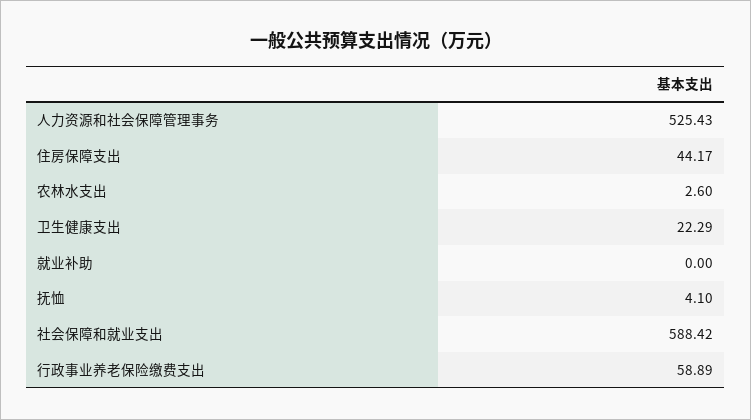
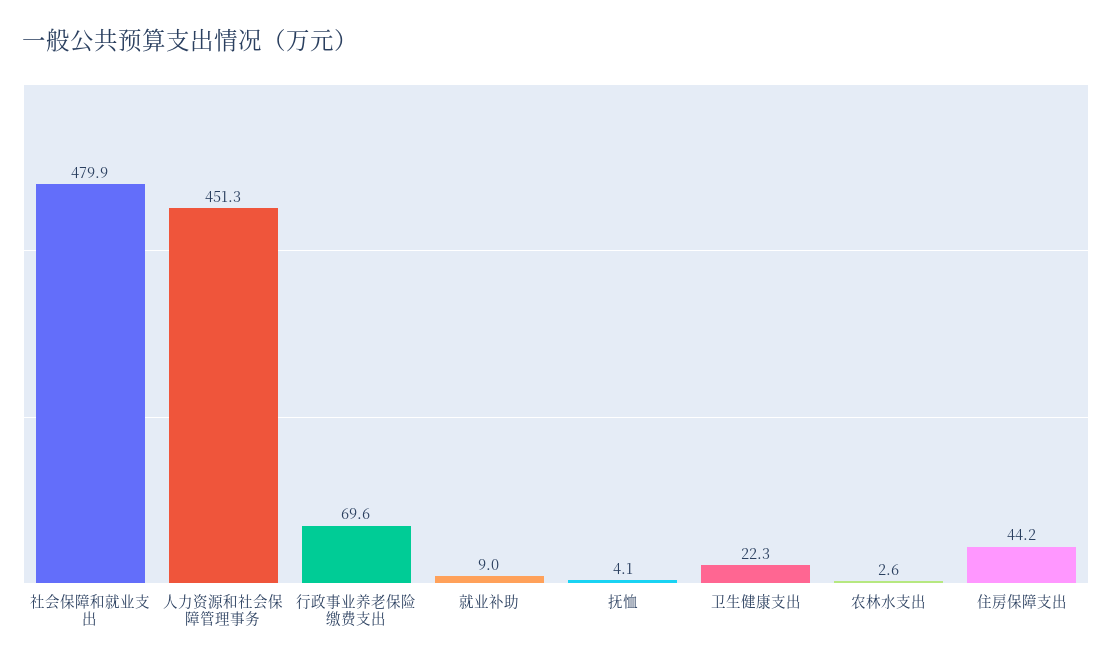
人力资源和社会保障管理事务: 525.43 -> 451.3
就业补助: 0 -> 9
社会保障和就业支出: 588.42 -> 479.9
行政事业养老保险缴费支出: 58.89 -> 69.6

